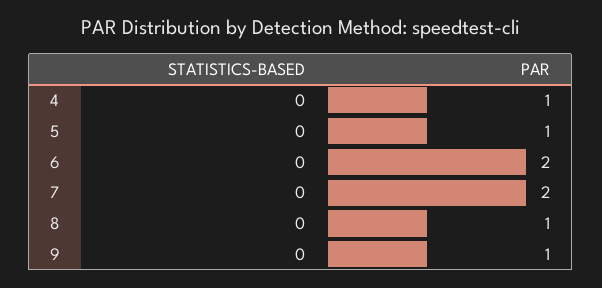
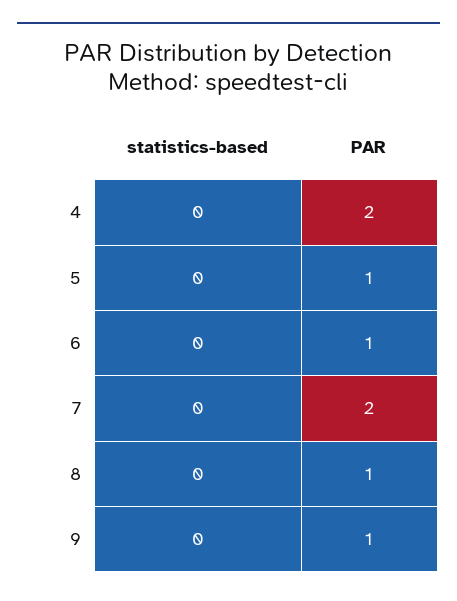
PAR, 4: 1 -> 2
PAR, 6: 2 -> 1

